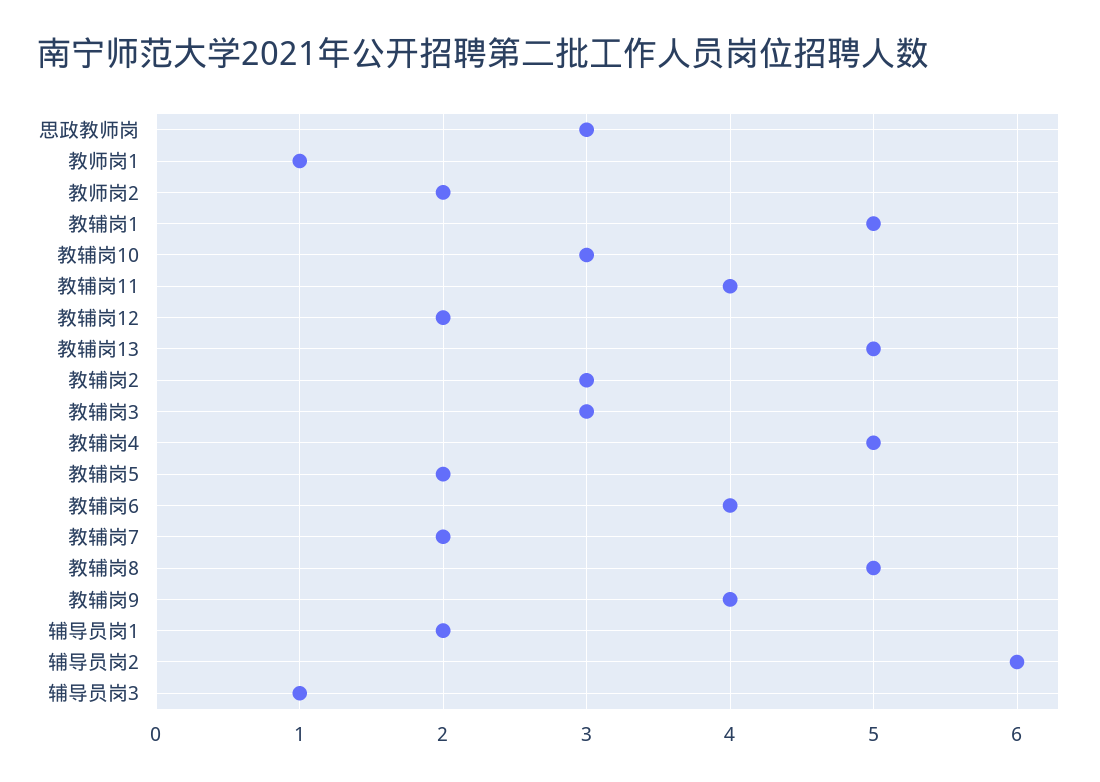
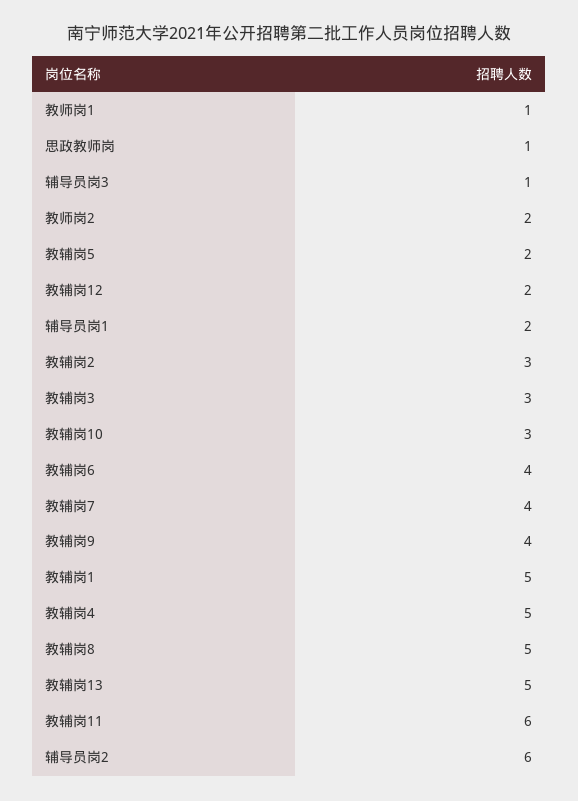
思政教师岗: 3 -> 1
教辅岗11: 4 -> 6
教辅岗7: 2 -> 4

